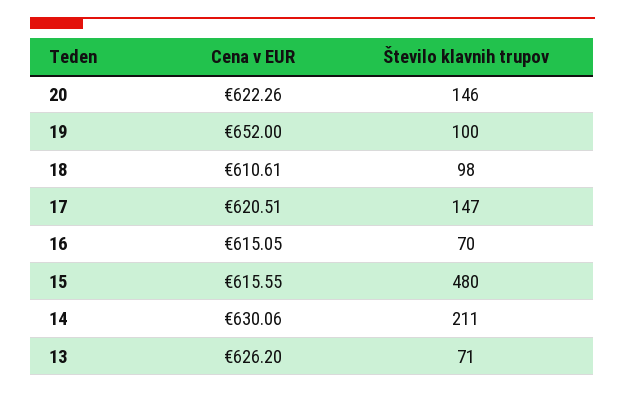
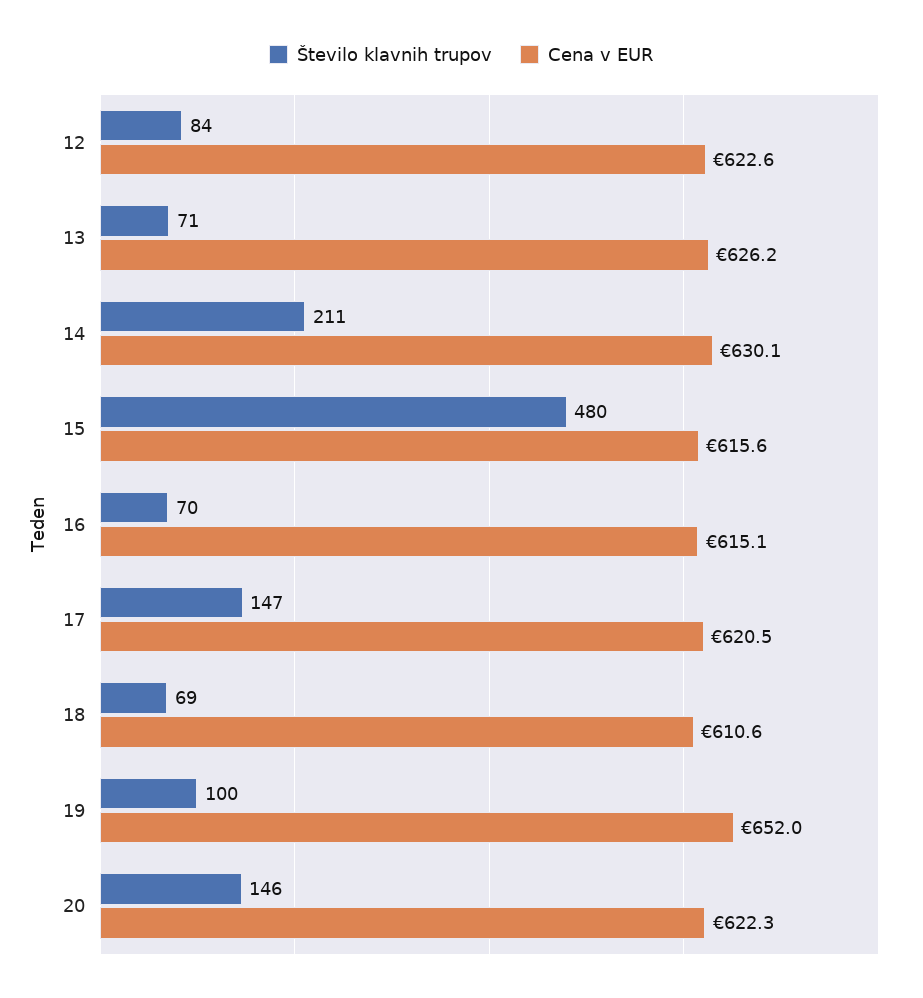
Število klavnih trupov, 18: 98 -> 69
Število klavnih trupov, 12: none -> 84
Cena v EUR, 12: none -> 622.6

